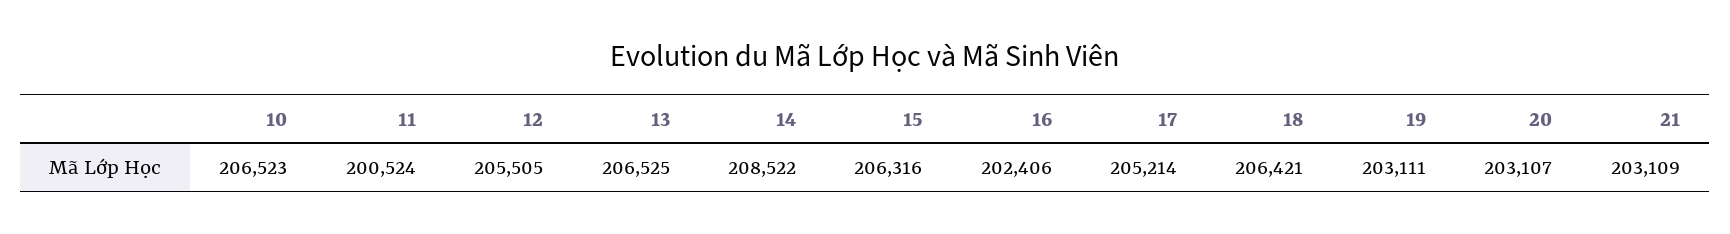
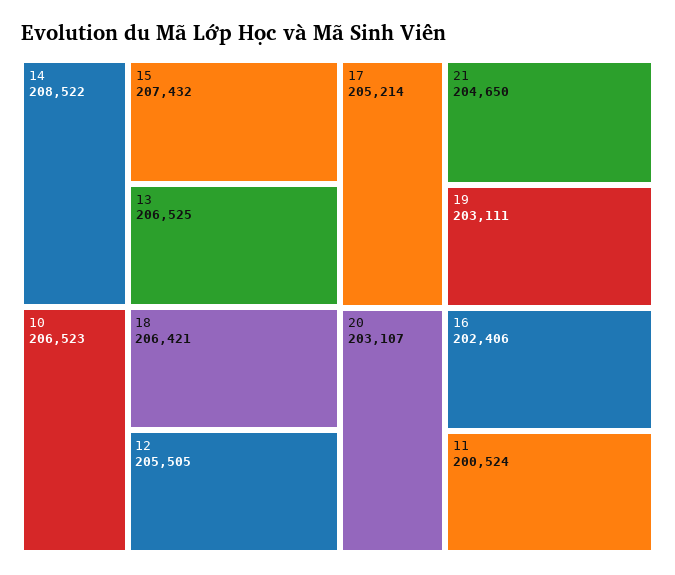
15: 206316 -> 207432
21: 203109 -> 204650

